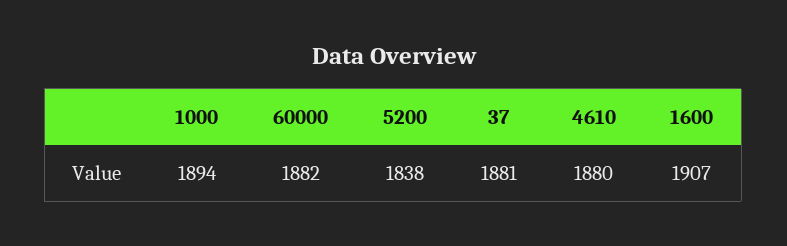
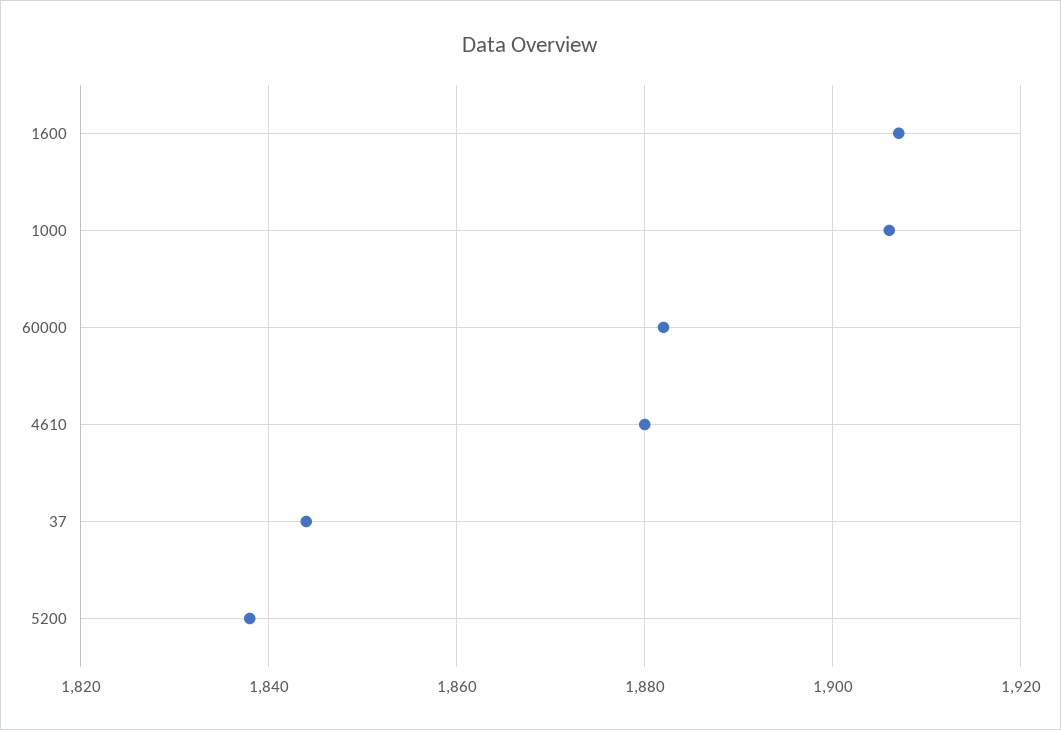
1000: 1894 -> 1905
37: 1881 -> 1845

